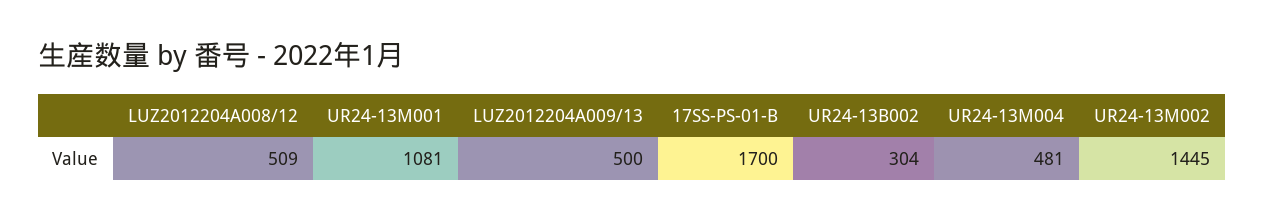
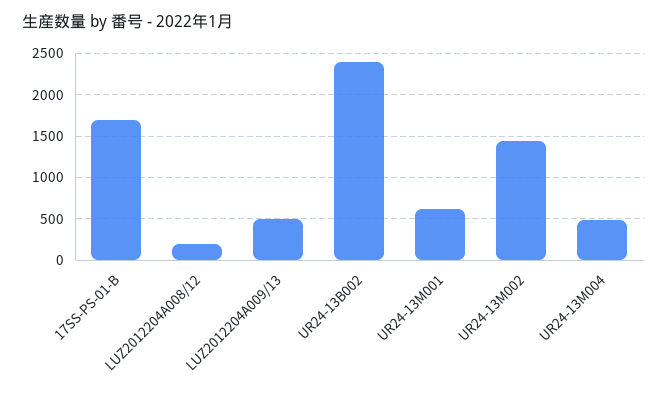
LUZ2012204A008/12: 509 -> 200
UR24-13M001: 1081 -> 600
UR24-13B002: 304 -> 2400

